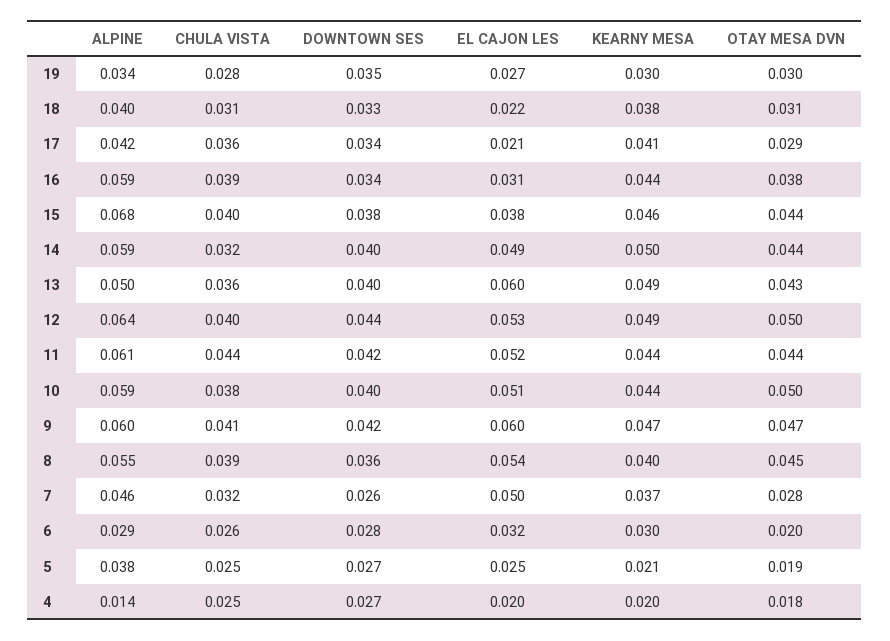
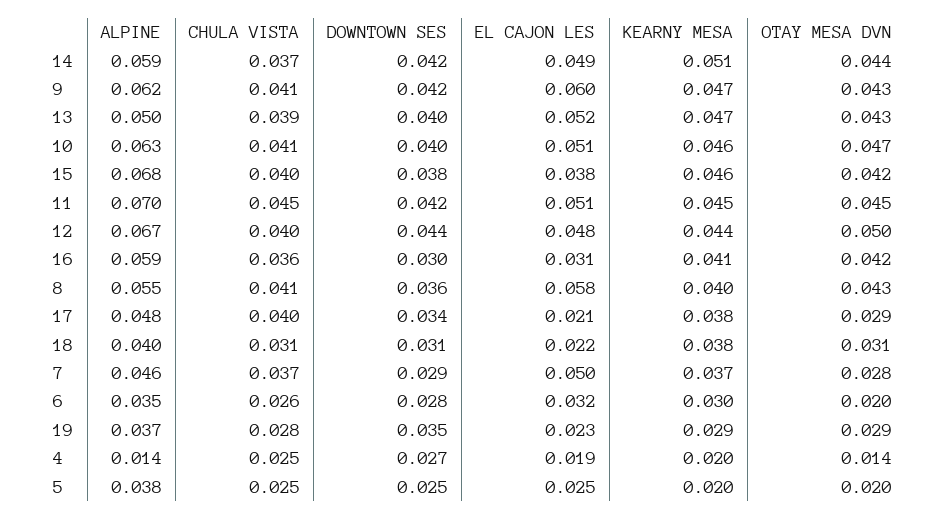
ALPINE, 19: 0.034 -> 0.037
EL CAJON LES, 19: 0.027 -> 0.023
KEARNY MESA, 19: 0.03 -> 0.029
OTAY MESA DVN, 19: 0.03 -> 0.029
DOWNTOWN SES, 18: 0.033 -> 0.031
ALPINE, 17: 0.042 -> 0.048
CHULA VISTA, 17: 0.036 -> 0.04
KEARNY MESA, 17: 0.041 -> 0.038
CHULA VISTA, 16: 0.039 -> 0.036
DOWNTOWN SES, 16: 0.034 -> 0.03
KEARNY MESA, 16: 0.044 -> 0.041
OTAY MESA DVN, 16: 0.038 -> 0.042
OTAY MESA DVN, 15: 0.044 -> 0.042
CHULA VISTA, 14: 0.032 -> 0.037
DOWNTOWN SES, 14: 0.04 -> 0.042
KEARNY MESA, 14: 0.05 -> 0.051
CHULA VISTA, 13: 0.036 -> 0.039
EL CAJON LES, 13: 0.06 -> 0.052
KEARNY MESA, 13: 0.049 -> 0.047
ALPINE, 12: 0.064 -> 0.067
EL CAJON LES, 12: 0.053 -> 0.048
KEARNY MESA, 12: 0.049 -> 0.044
ALPINE, 11: 0.061 -> 0.07
CHULA VISTA, 11: 0.044 -> 0.045
EL CAJON LES, 11: 0.052 -> 0.051
KEARNY MESA, 11: 0.044 -> 0.045
OTAY MESA DVN, 11: 0.044 -> 0.045
ALPINE, 10: 0.059 -> 0.063
CHULA VISTA, 10: 0.038 -> 0.041
KEARNY MESA, 10: 0.044 -> 0.046
OTAY MESA DVN, 10: 0.05 -> 0.047
ALPINE, 9: 0.06 -> 0.062
OTAY MESA DVN, 9: 0.047 -> 0.043
CHULA VISTA, 8: 0.039 -> 0.041
EL CAJON LES, 8: 0.054 -> 0.058
OTAY MESA DVN, 8: 0.045 -> 0.043
CHULA VISTA, 7: 0.032 -> 0.037
DOWNTOWN SES, 7: 0.026 -> 0.029
ALPINE, 6: 0.029 -> 0.035
DOWNTOWN SES, 5: 0.027 -> 0.025
KEARNY MESA, 5: 0.021 -> 0.02
OTAY MESA DVN, 5: 0.019 -> 0.02
EL CAJON LES, 4: 0.02 -> 0.019
OTAY MESA DVN, 4: 0.018 -> 0.014

